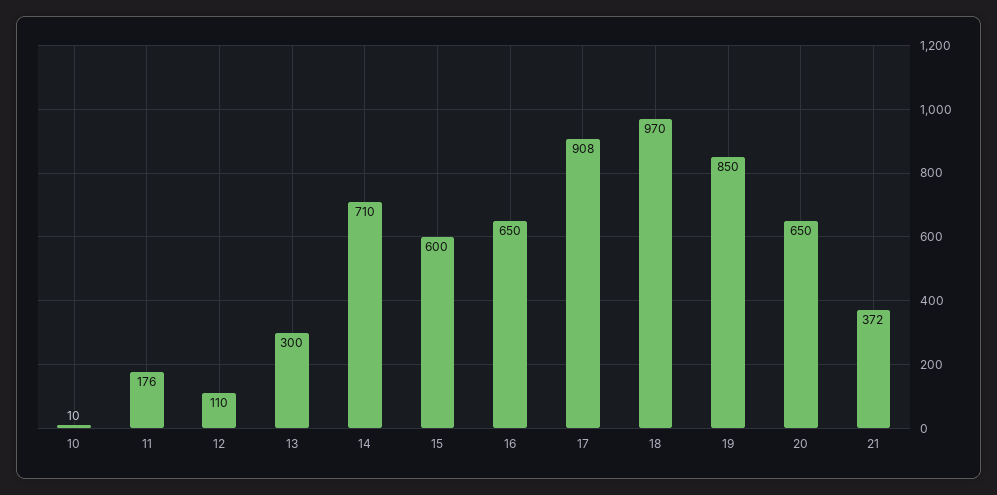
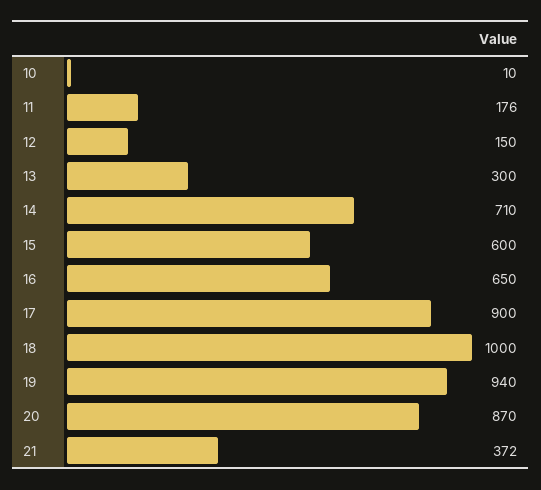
12: 110 -> 150
17: 908 -> 900
18: 970 -> 1000
19: 850 -> 940
20: 650 -> 870

